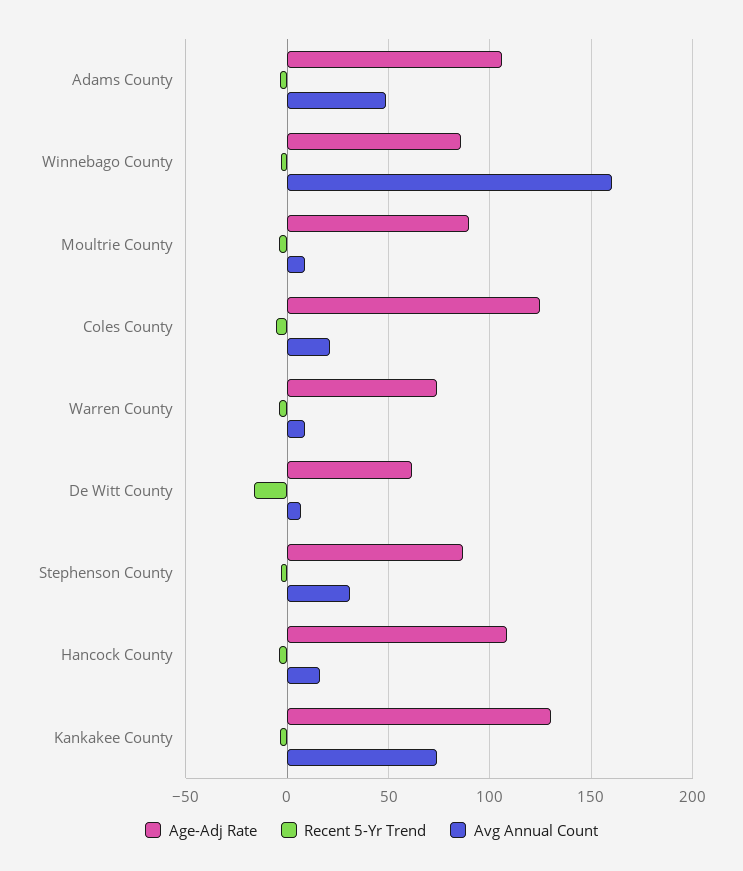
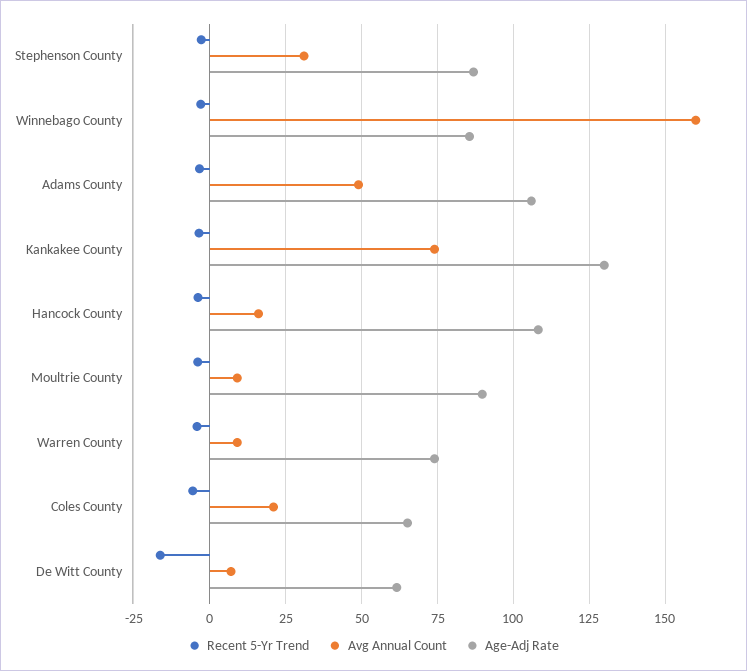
Age-Adj Rate, Coles County: 125 -> 65

